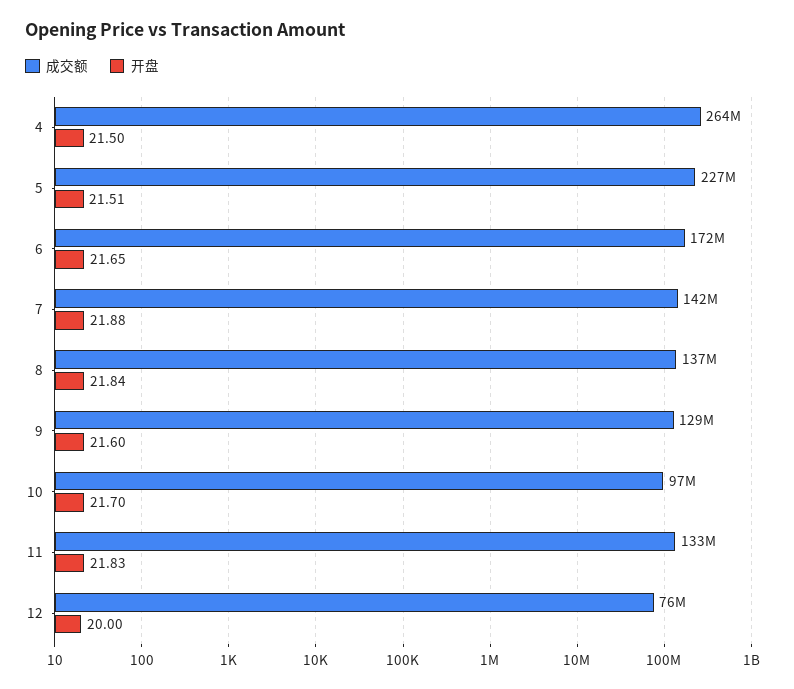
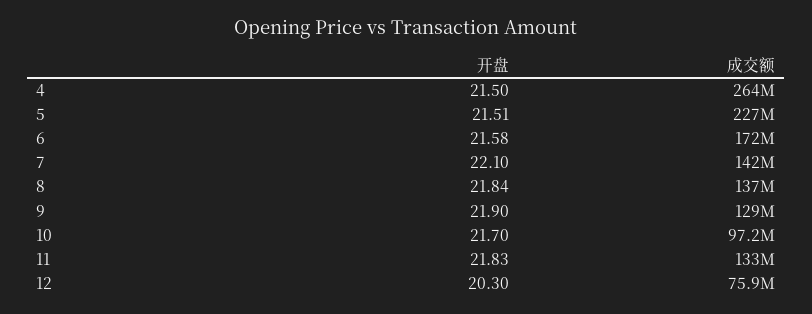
开盘, 6: 21.65 -> 21.58
开盘, 7: 21.88 -> 22.1
开盘, 9: 21.6 -> 21.9
开盘, 12: 20 -> 20.3

